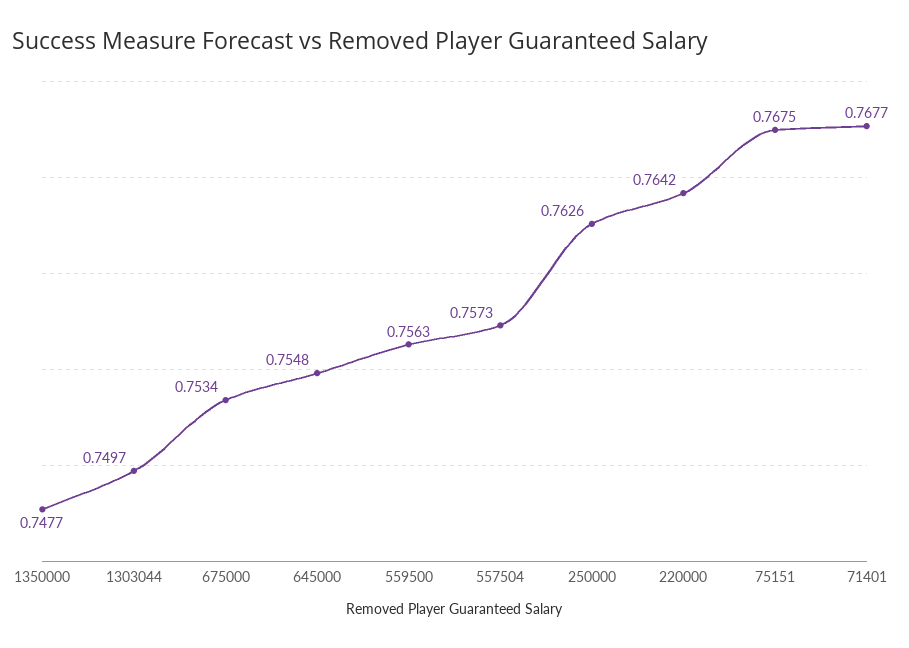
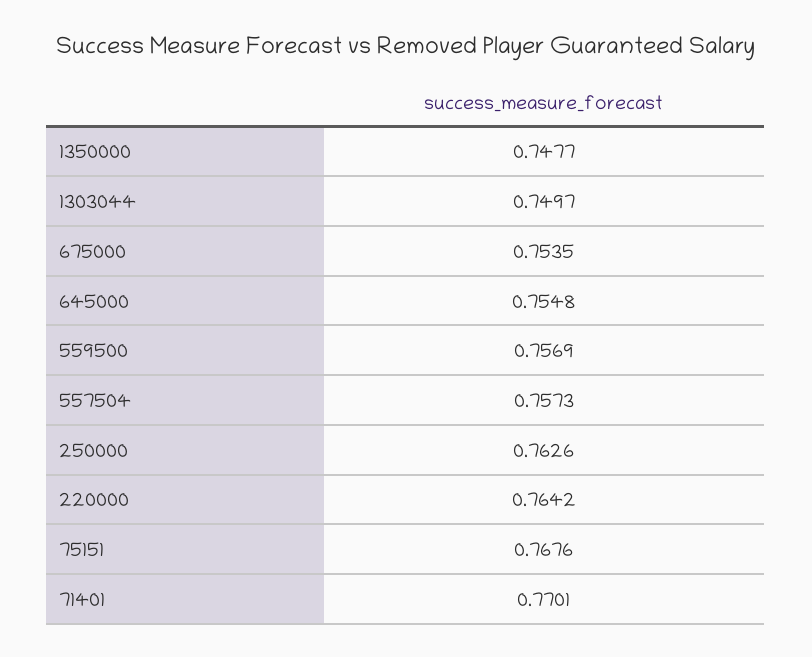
675000: 0.7534 -> 0.7535
559500: 0.7563 -> 0.7569
75151: 0.7675 -> 0.7676
71401: 0.7677 -> 0.7701

